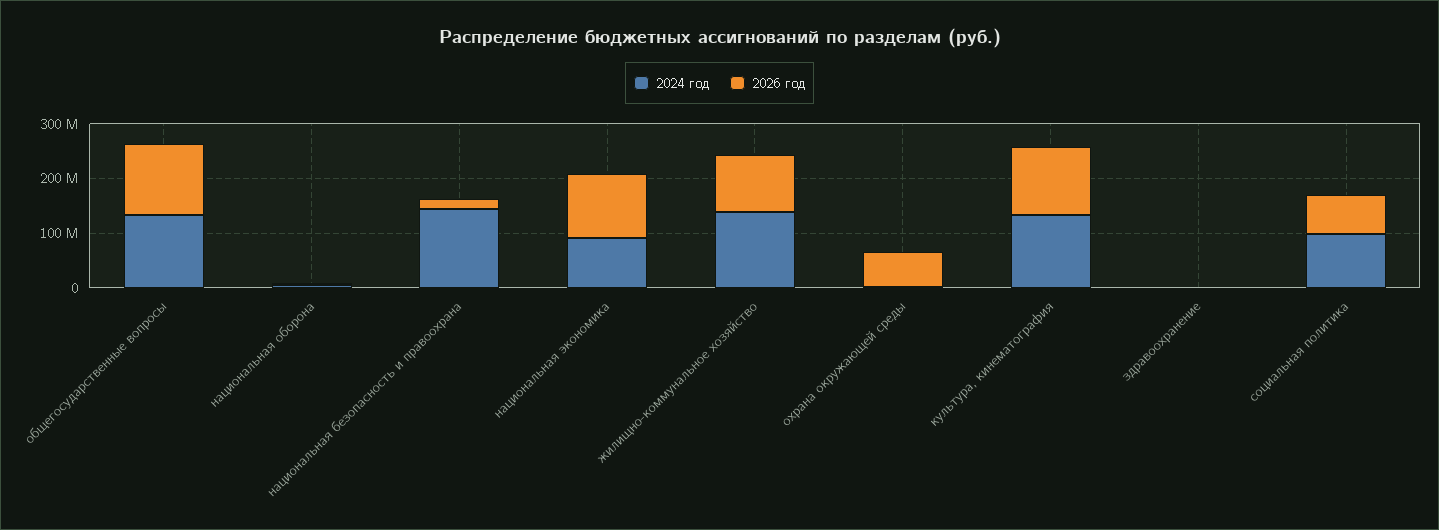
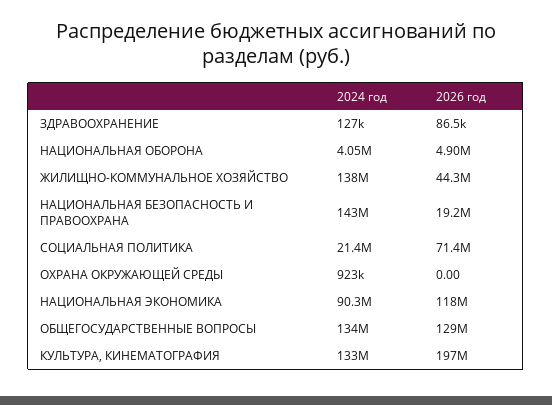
2026 год, жилищно-коммунальное хозяйство: 100000000 -> 44300000
2026 год, охрана окружающей среды: 60000000 -> 0
2026 год, культура, кинематография: 120000000 -> 197000000
2024 год, социальная политика: 100000000 -> 21400000

